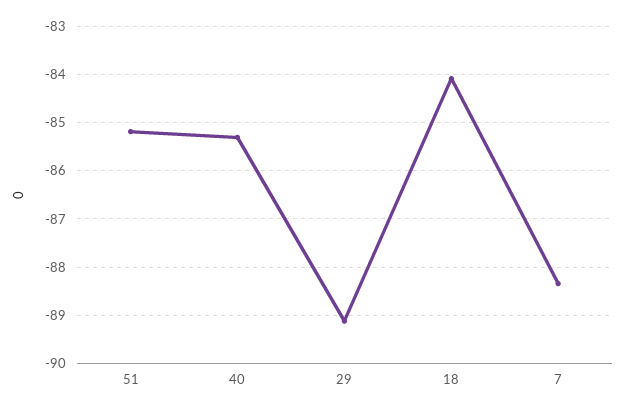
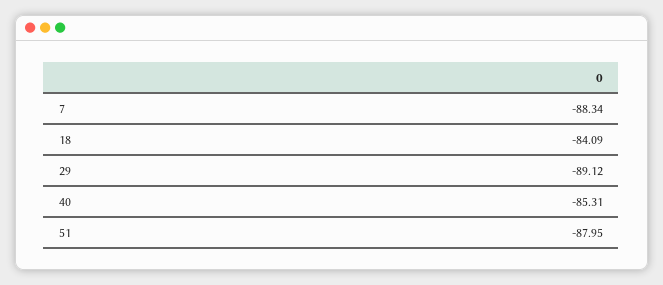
51: -85.2 -> -87.95

